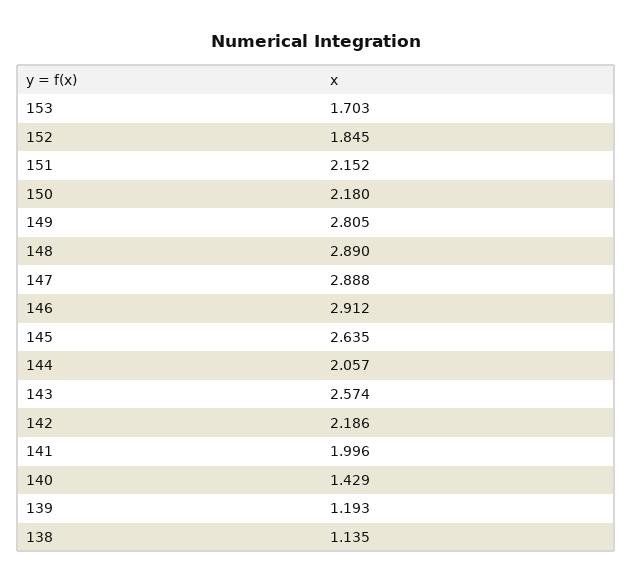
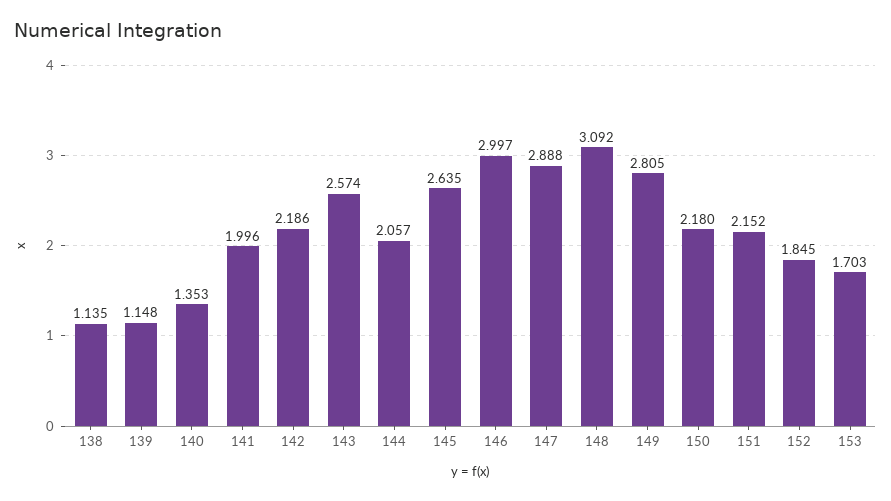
148: 2.89 -> 3.092
146: 2.912 -> 2.997
140: 1.429 -> 1.353
139: 1.193 -> 1.148

